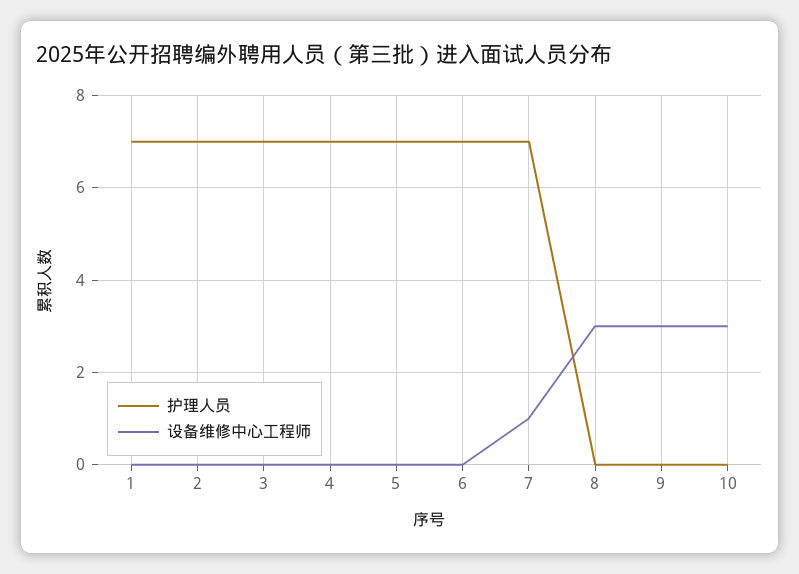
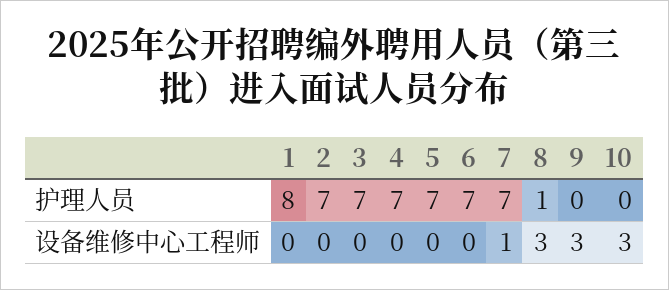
护理人员, 1: 7 -> 8
护理人员, 8: 0 -> 1

